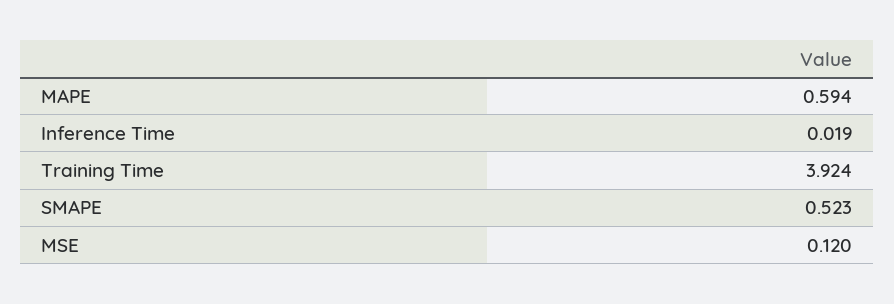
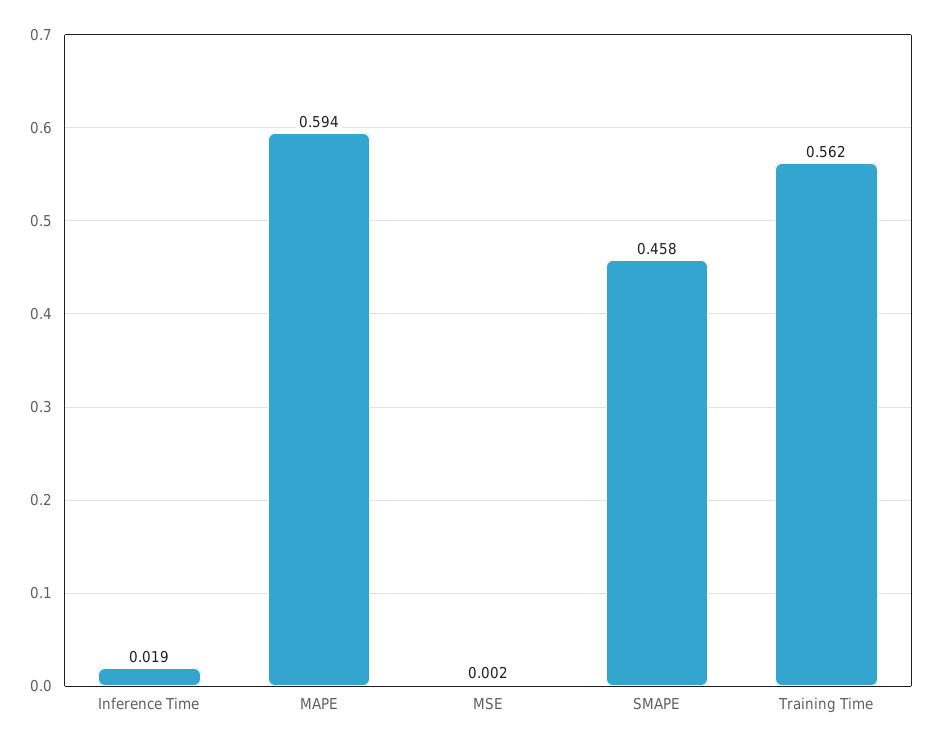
Training Time: 3.924 -> 0.562
SMAPE: 0.523 -> 0.458
MSE: 0.12 -> 0.002

